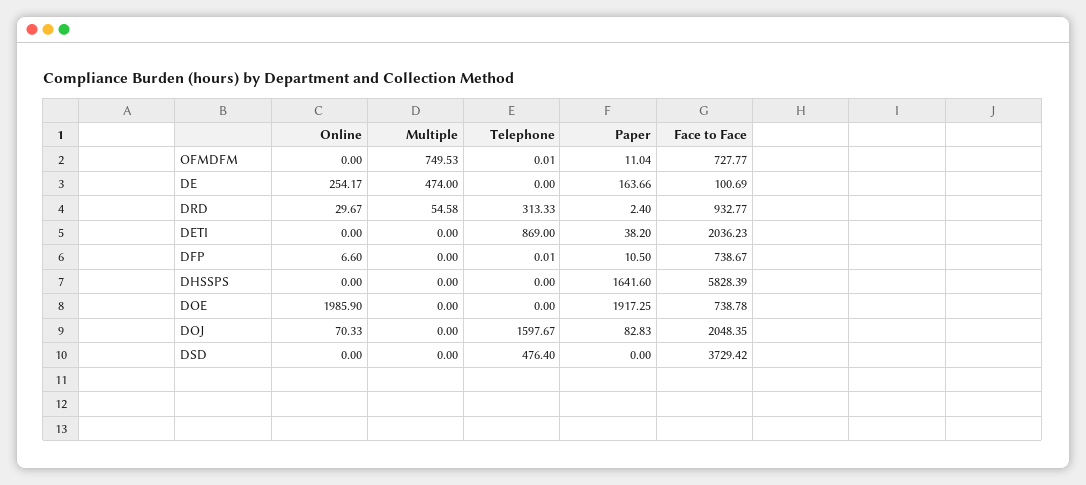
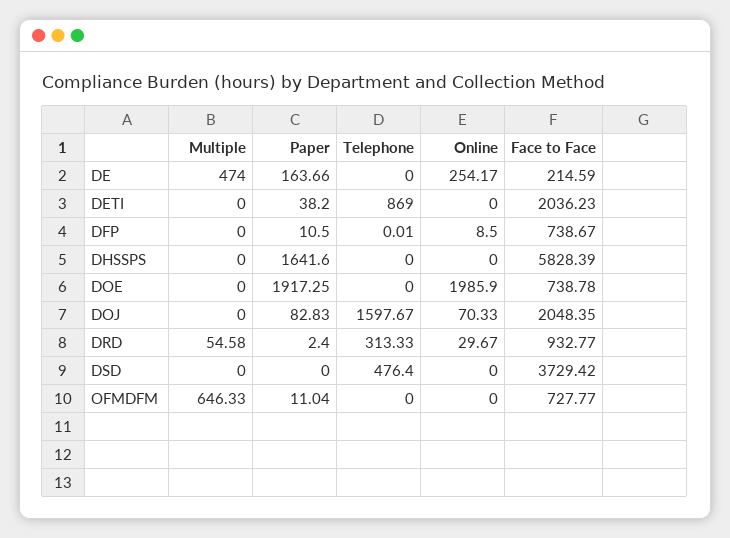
Multiple, OFMDFM: 749.53 -> 646.33
Telephone, OFMDFM: 0.01 -> 0
Face to Face, DE: 100.69 -> 214.59
Online, DFP: 6.6 -> 8.5

